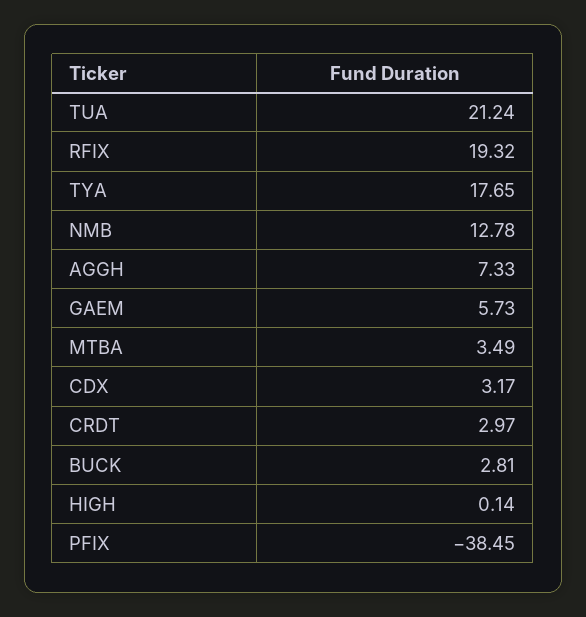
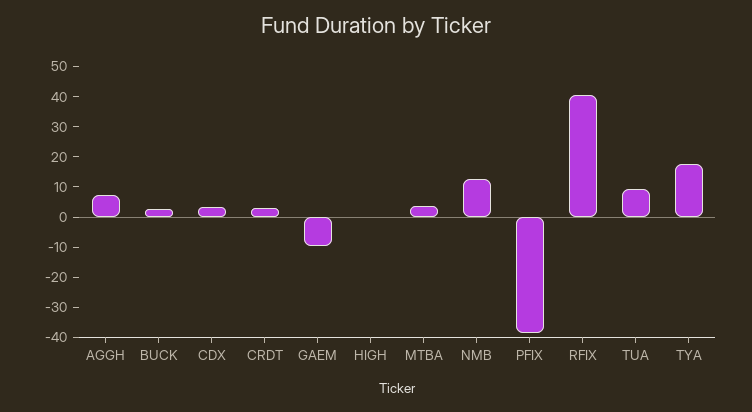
TUA: 21.24 -> 10
RFIX: 19.32 -> 40
GAEM: 5.73 -> -10

